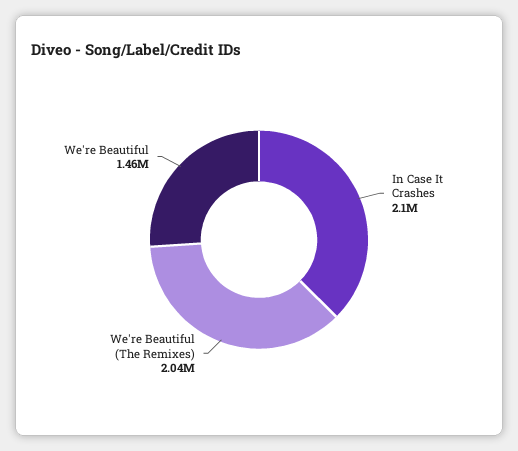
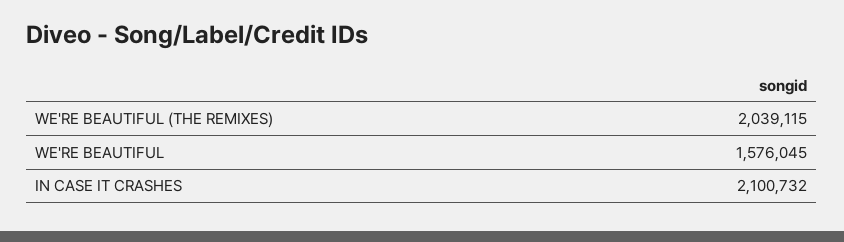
We're Beautiful: 1460000 -> 1576045

